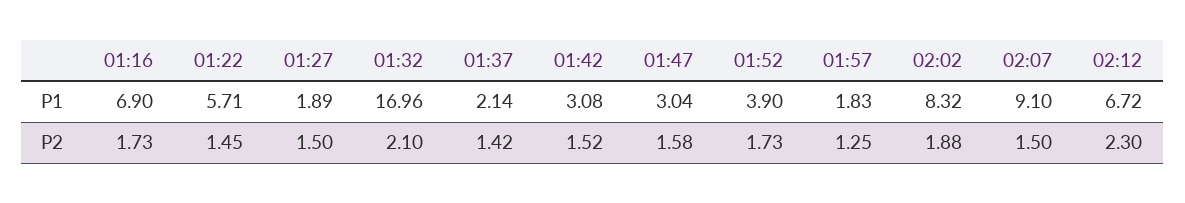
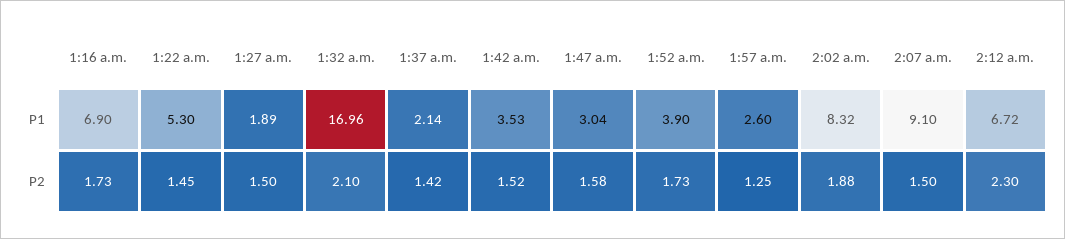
01:22, P1: 5.71 -> 5.3
01:42, P1: 3.08 -> 3.53
01:57, P1: 1.83 -> 2.6

